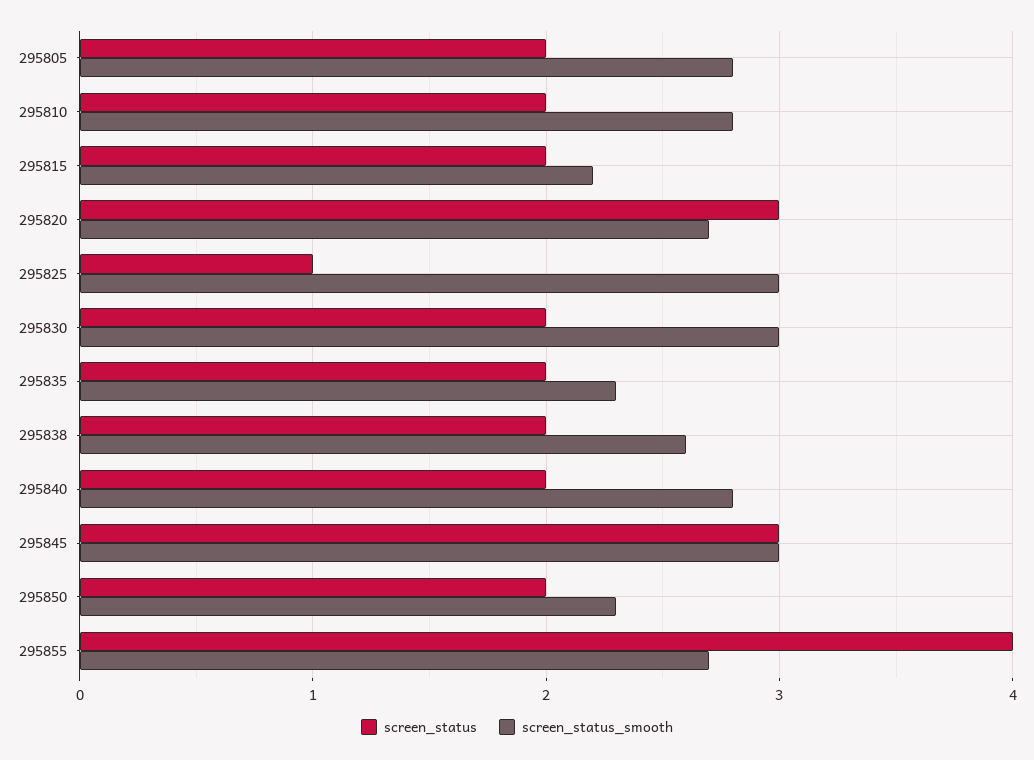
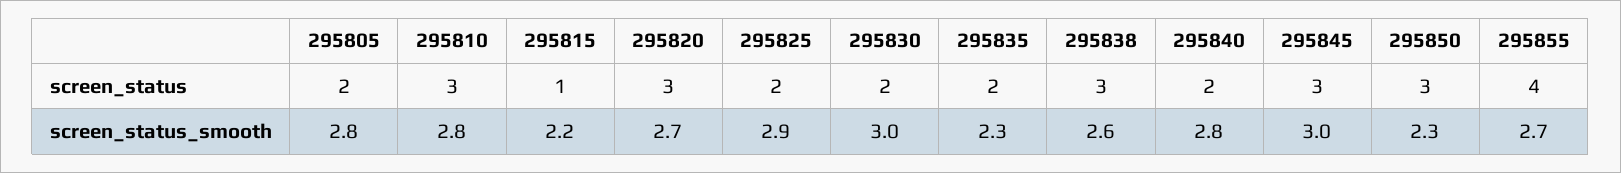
screen_status, 295810: 2 -> 3
screen_status, 295815: 2 -> 1
screen_status, 295825: 1 -> 2
screen_status_smooth, 295825: 3 -> 2.9
screen_status, 295838: 2 -> 3
screen_status, 295850: 2 -> 3

